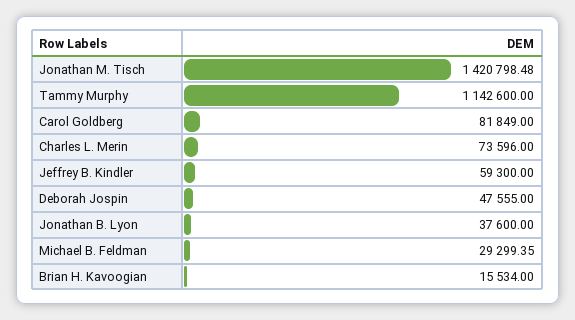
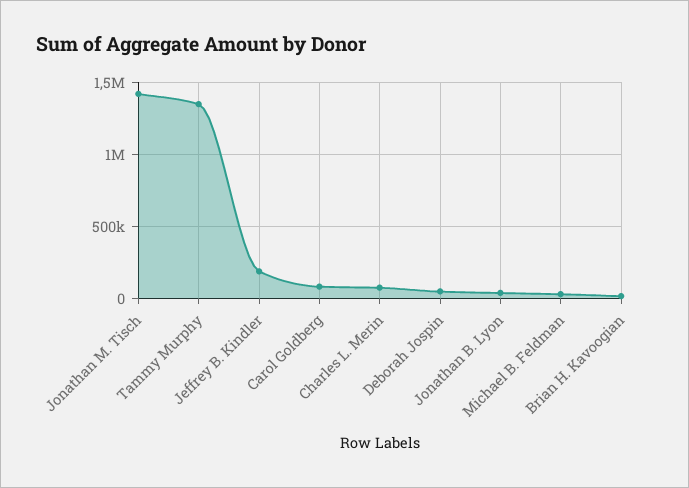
Tammy Murphy: 1142600 -> 1350000
Jeffrey B. Kindler: 59300 -> 200000

